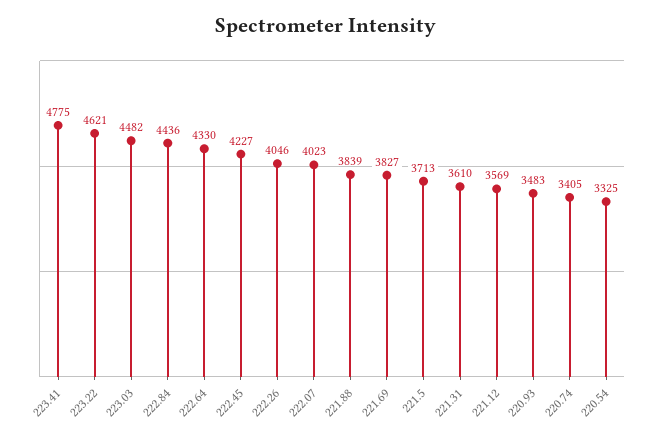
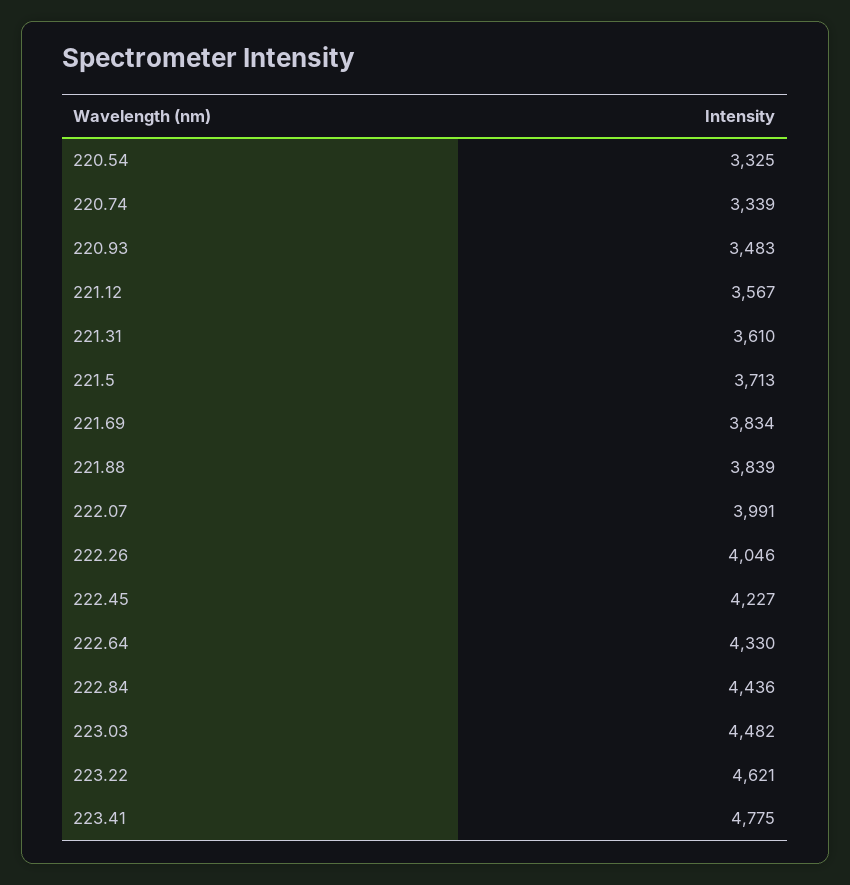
222.07: 4023 -> 3991
221.69: 3827 -> 3834
221.12: 3569 -> 3567
220.74: 3405 -> 3339

